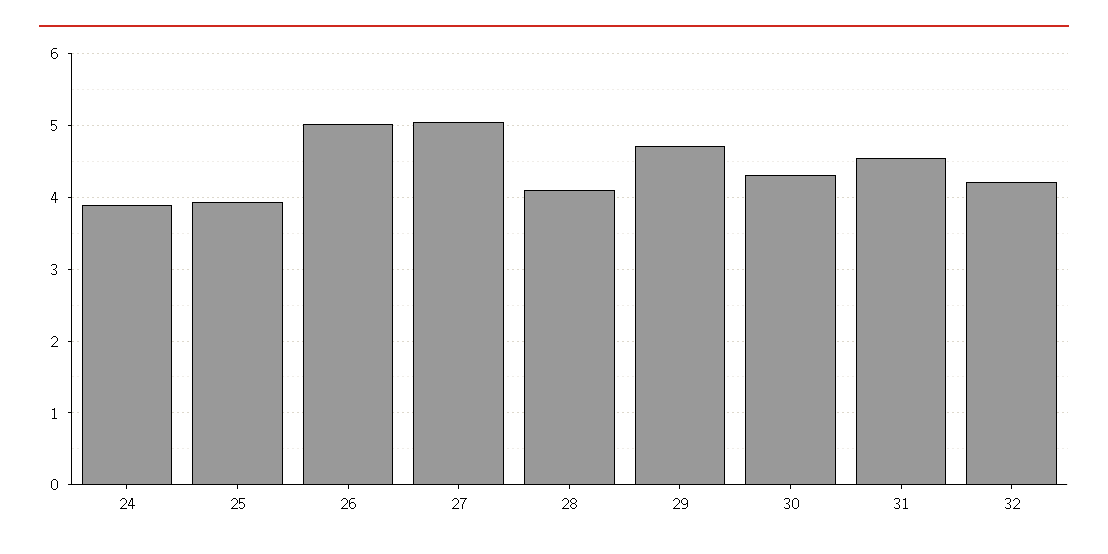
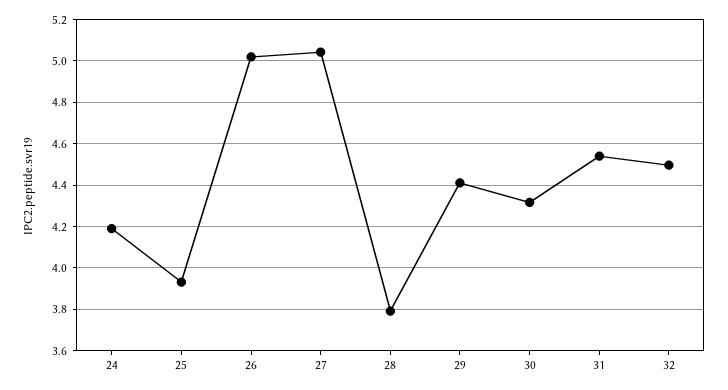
24: 3.9 -> 4.2
28: 4.1 -> 3.8
29: 4.7 -> 4.4
32: 4.2 -> 4.5

